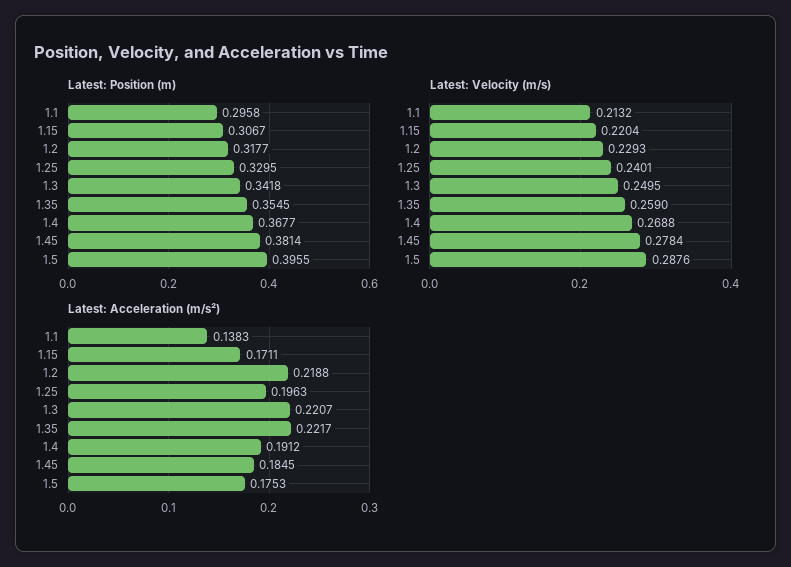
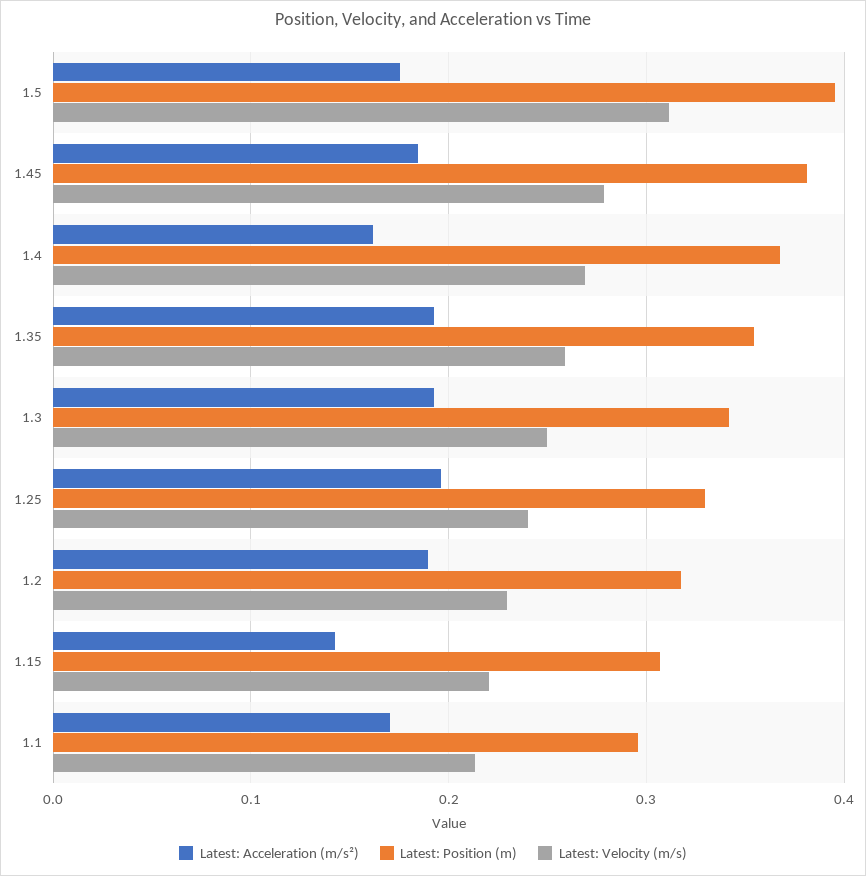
Latest: Velocity (m/s), 1.5: 0.2876 -> 0.31
Latest: Acceleration (m/s²), 1.1: 0.1383 -> 0.17
Latest: Acceleration (m/s²), 1.15: 0.1711 -> 0.14
Latest: Acceleration (m/s²), 1.2: 0.2188 -> 0.19
Latest: Acceleration (m/s²), 1.3: 0.2207 -> 0.19
Latest: Acceleration (m/s²), 1.35: 0.2217 -> 0.19
Latest: Acceleration (m/s²), 1.4: 0.1912 -> 0.16

